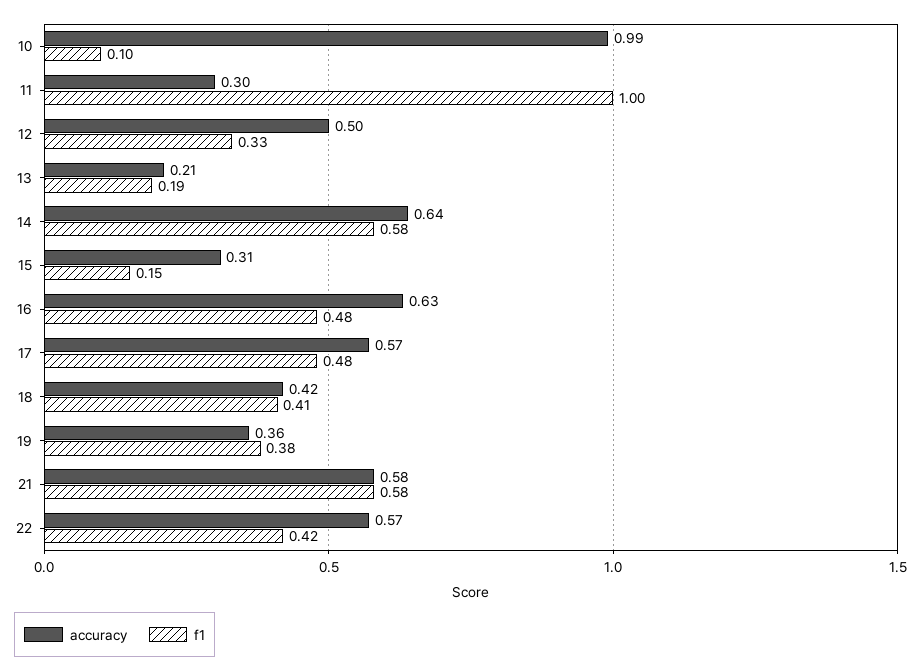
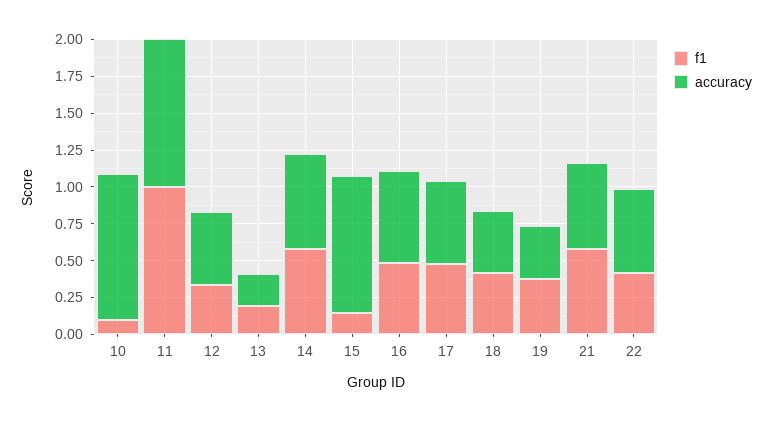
accuracy, 11: 0.3 -> 1
accuracy, 15: 0.31 -> 1

